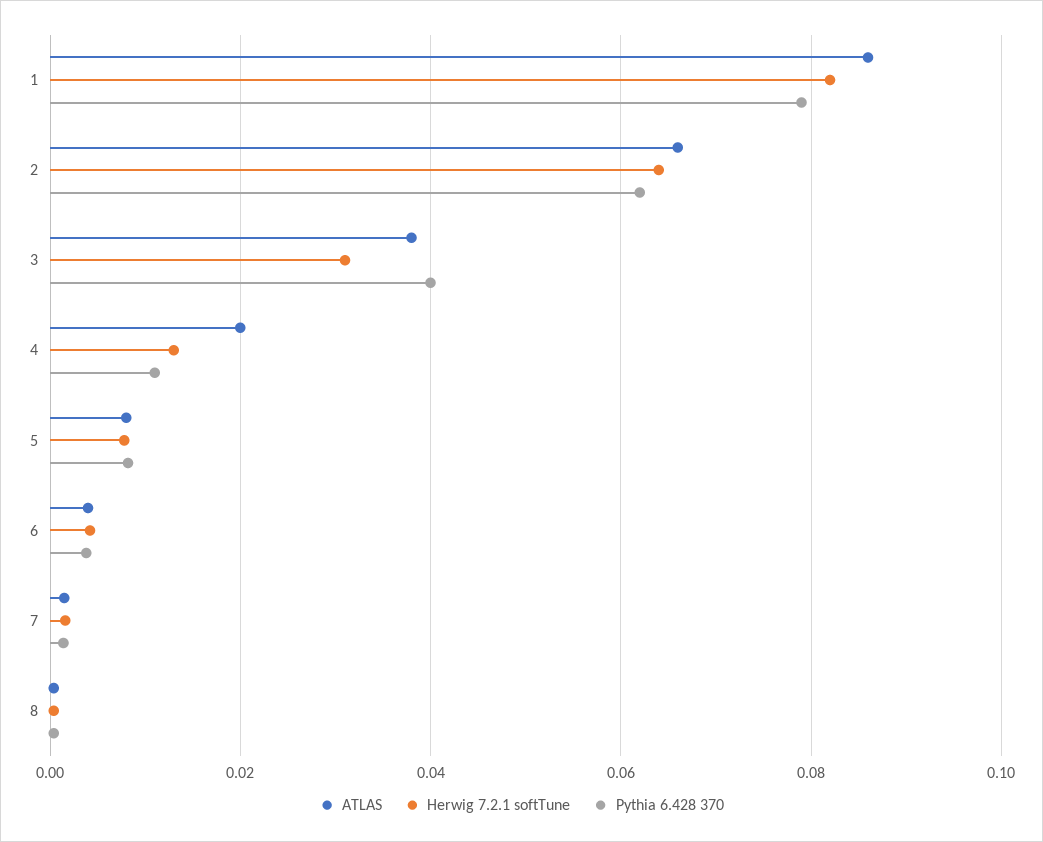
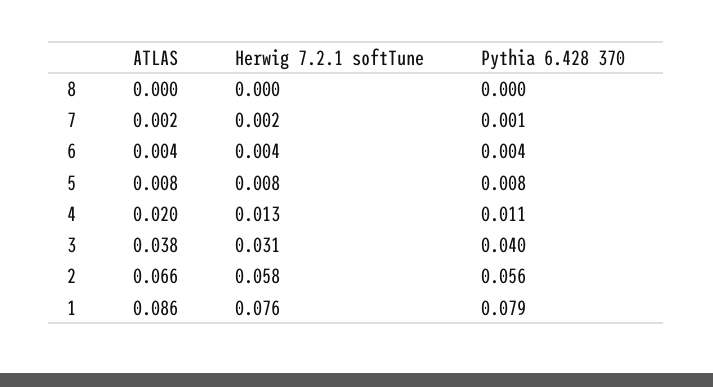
Herwig 7.2.1 softTune, 1: 0.082 -> 0.076
Herwig 7.2.1 softTune, 2: 0.064 -> 0.058
Pythia 6.428 370, 2: 0.062 -> 0.056

